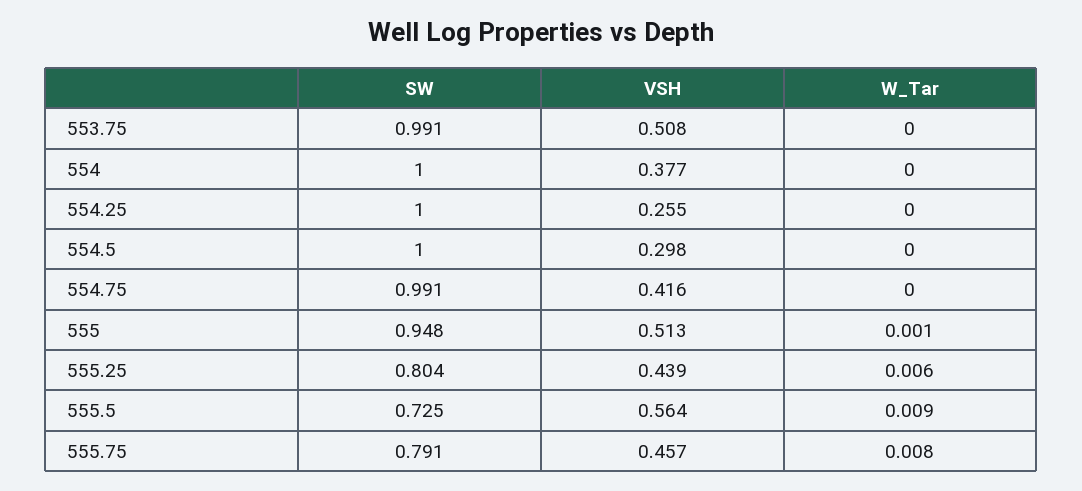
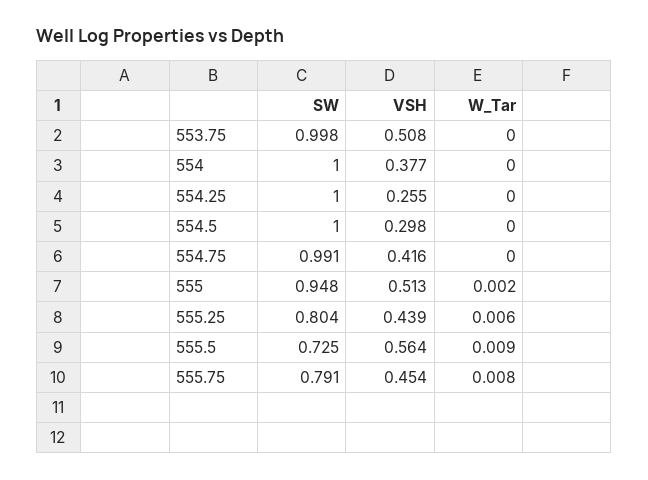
SW, 553.75: 0.991 -> 0.998
W_Tar, 555: 0.001 -> 0.002
VSH, 555.75: 0.457 -> 0.454

